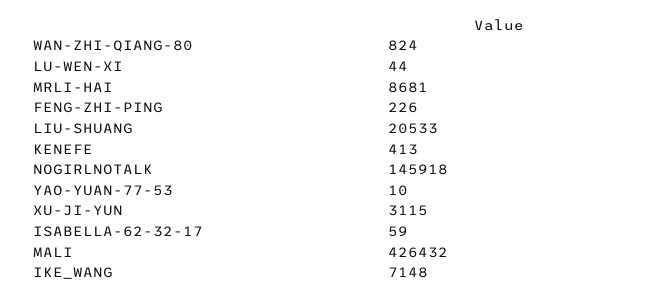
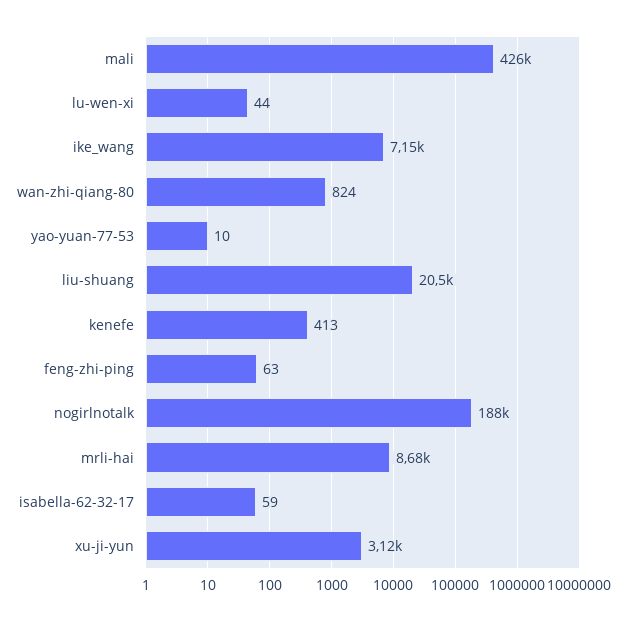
FENG-ZHI-PING: 226 -> 63
NOGIRLNOTALK: 145918 -> 188000

